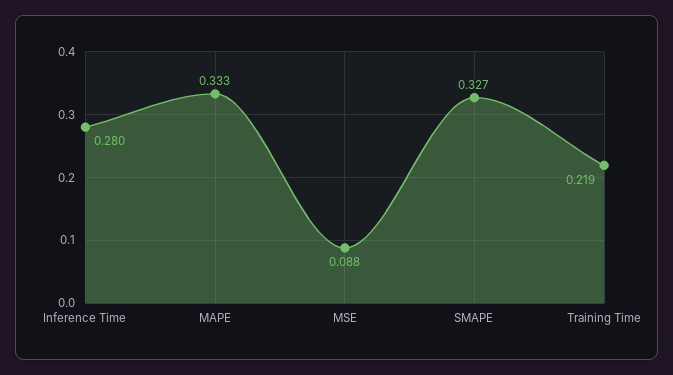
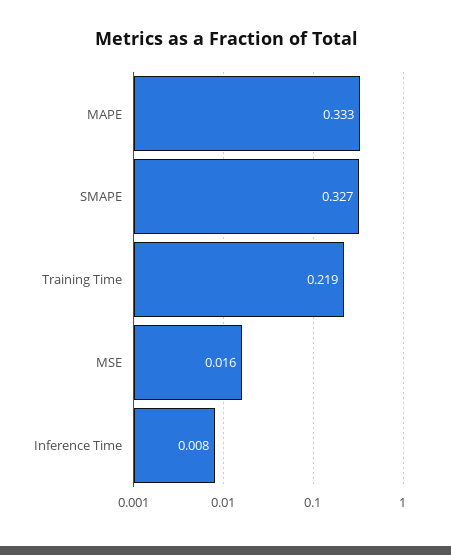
Inference Time: 0.28 -> 0.008
MSE: 0.088 -> 0.016

